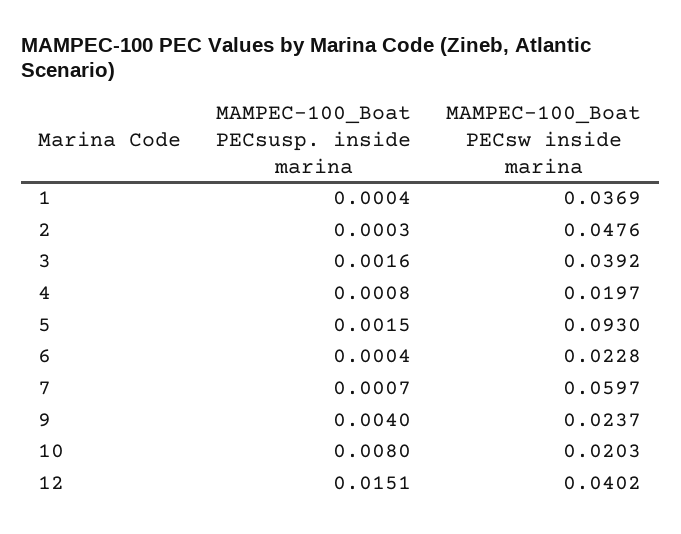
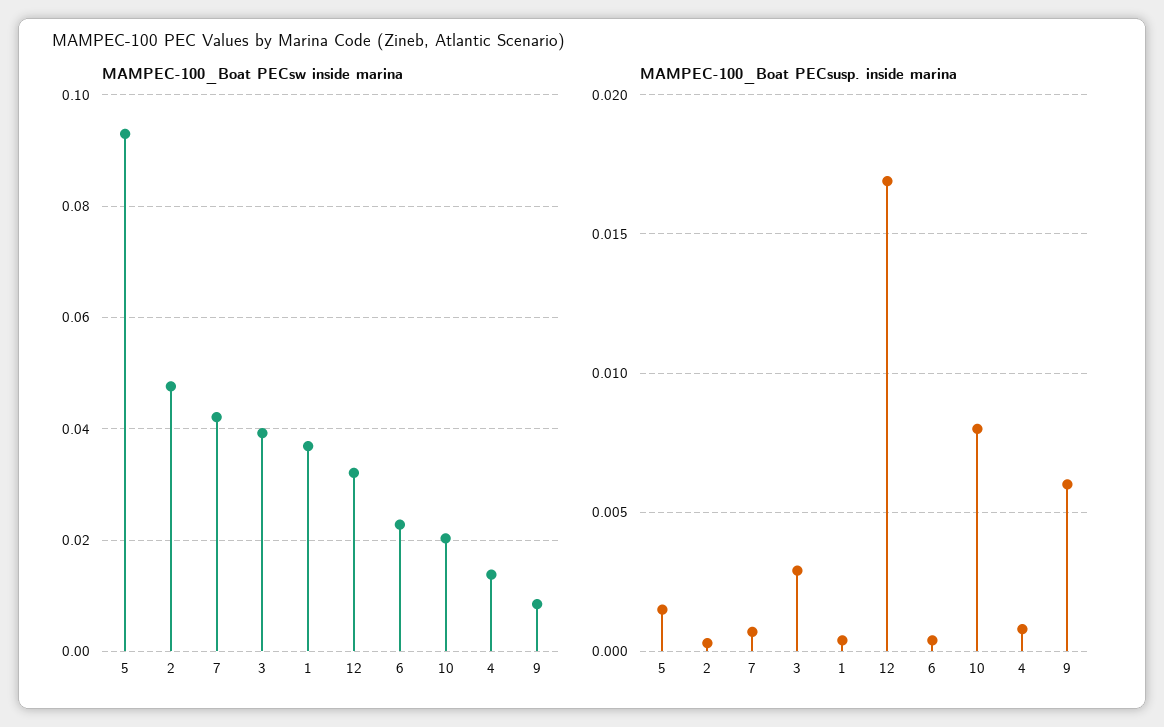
MAMPEC-100_Boat PECsusp. inside marina, 3: 0.0016 -> 0.003
MAMPEC-100_Boat PECsw inside marina, 4: 0.0197 -> 0.014
MAMPEC-100_Boat PECsw inside marina, 7: 0.0597 -> 0.042
MAMPEC-100_Boat PECsusp. inside marina, 9: 0.004 -> 0.006
MAMPEC-100_Boat PECsw inside marina, 9: 0.0237 -> 0.008
MAMPEC-100_Boat PECsusp. inside marina, 12: 0.0151 -> 0.017
MAMPEC-100_Boat PECsw inside marina, 12: 0.0402 -> 0.032

